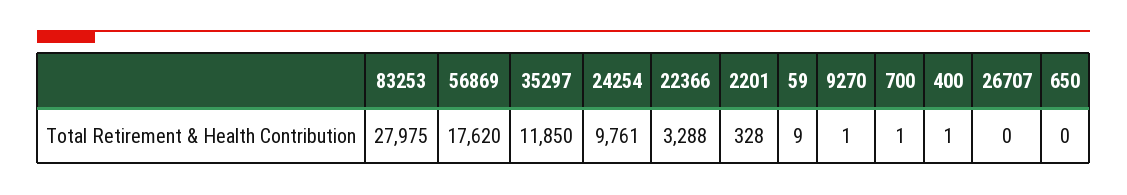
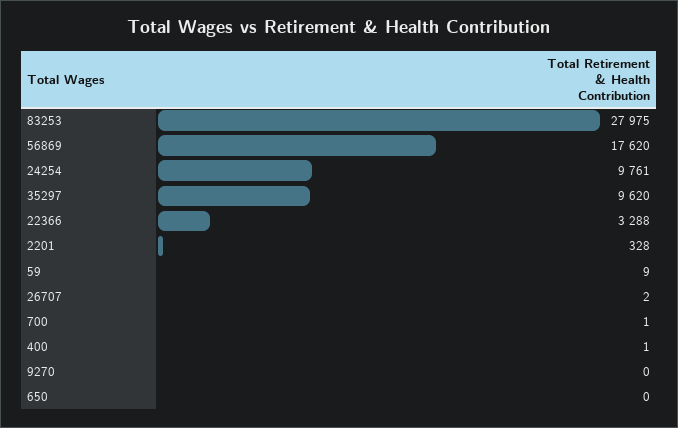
35297: 11850 -> 9620
9270: 1 -> 0
26707: 0 -> 2

